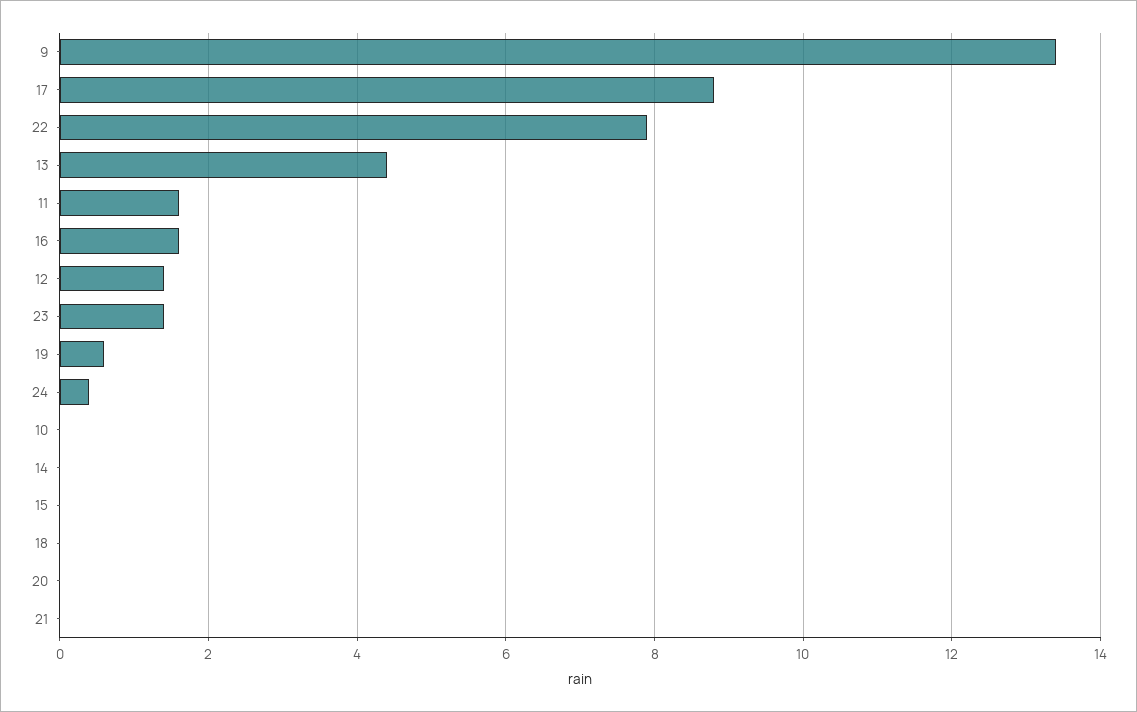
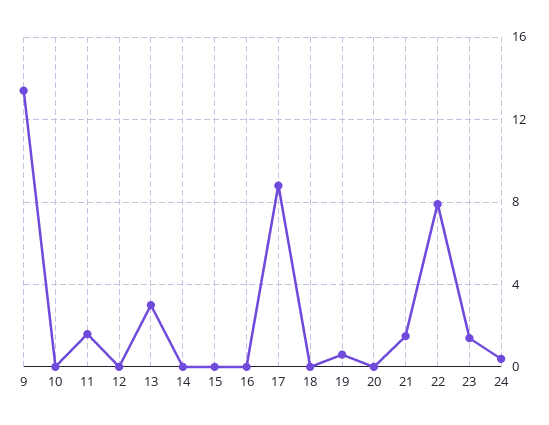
13: 4.5 -> 3
16: 1.5 -> 0
12: 1.5 -> 0
21: 0 -> 1.5

